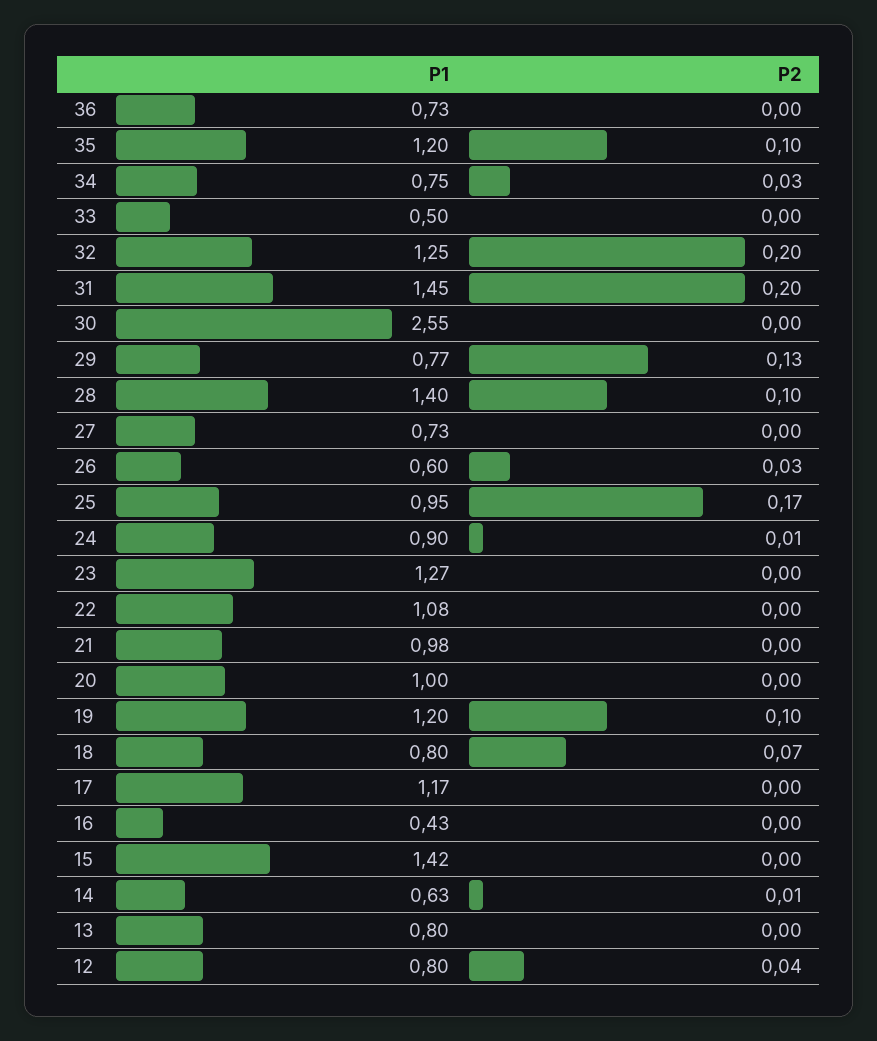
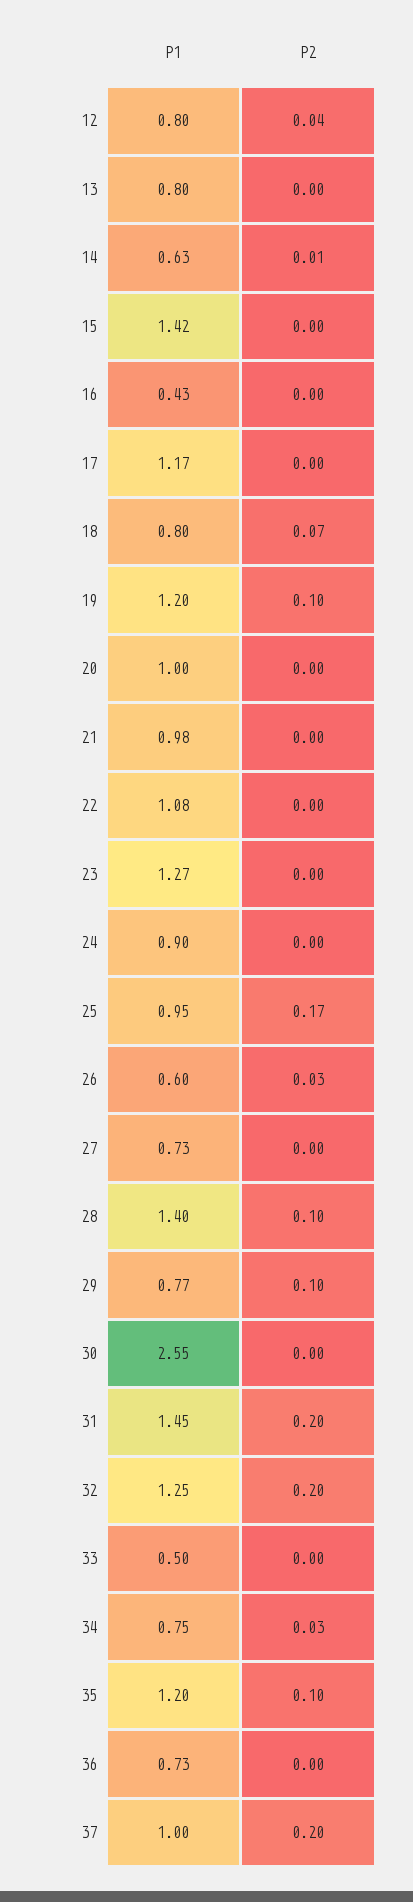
P2, 29: 0.13 -> 0.1
P2, 24: 0.01 -> 0
P1, 37: none -> 1
P2, 37: none -> 0.2

